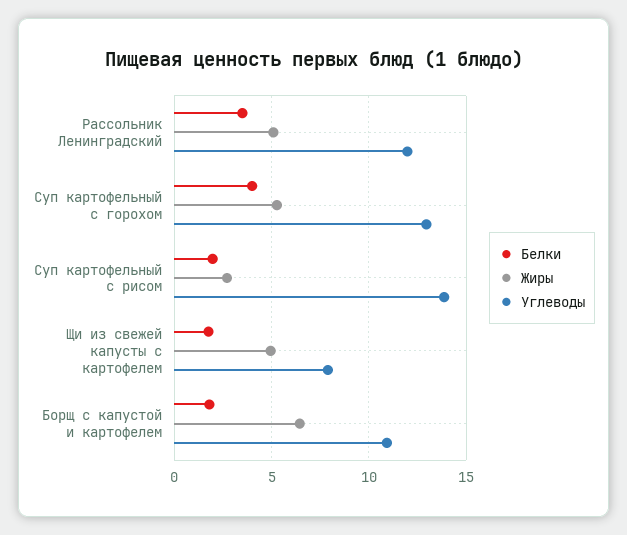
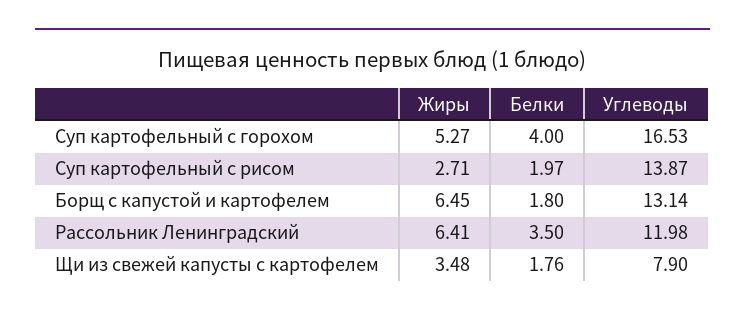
Жиры, Рассольник Ленинградский: 5 -> 6.41
Углеводы, Суп картофельный с горохом: 13 -> 16.53
Жиры, Щи из свежей капусты с картофелем: 5 -> 3.48
Углеводы, Борщ с капустой и картофелем: 11 -> 13.14

